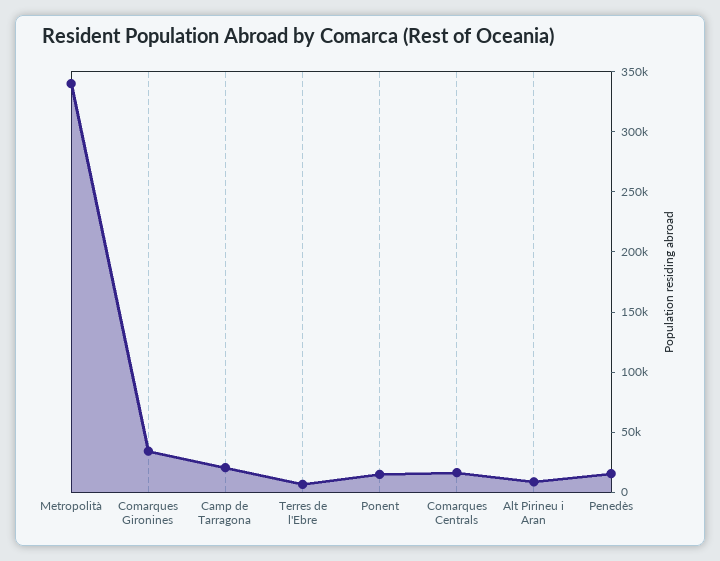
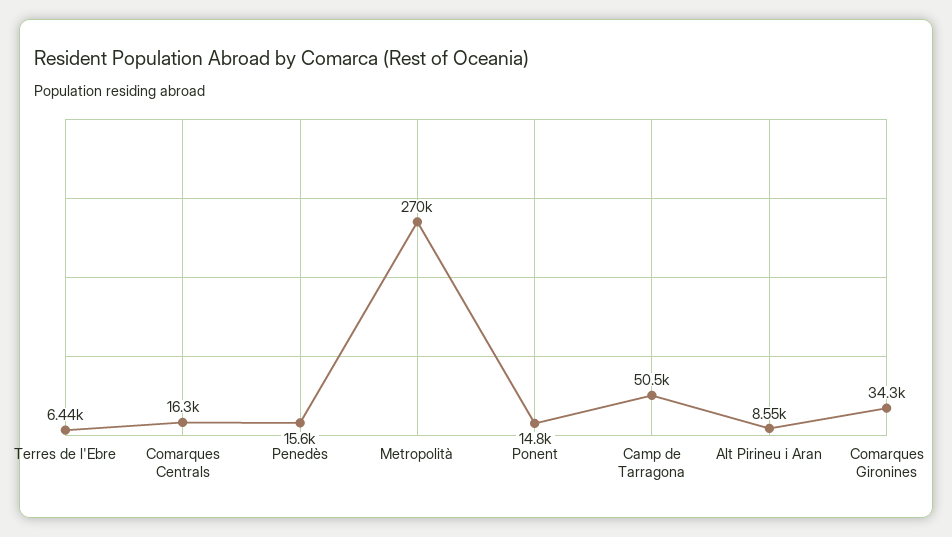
Metropolità: 340000 -> 270000
Camp de Tarragona: 20000 -> 50500

